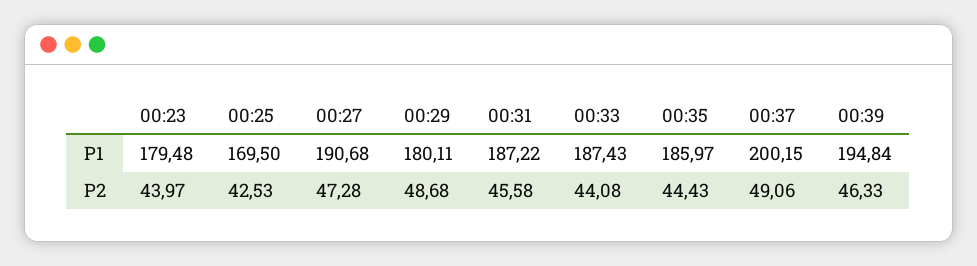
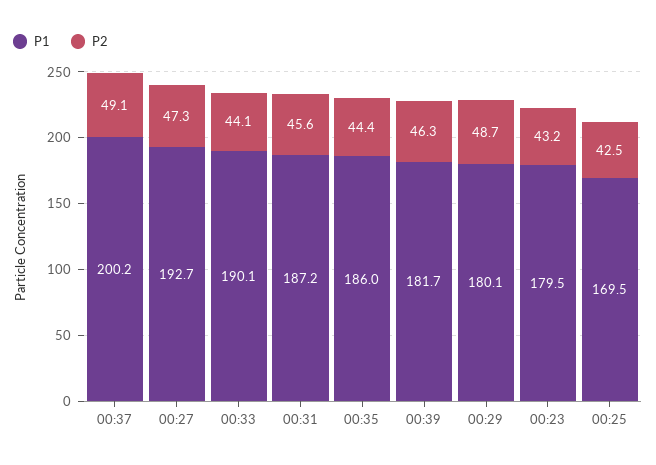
P1, 00:27: 190.68 -> 192.7
P1, 00:33: 187.43 -> 190.1
P1, 00:39: 194.84 -> 181.7
P2, 00:23: 43.97 -> 43.2

